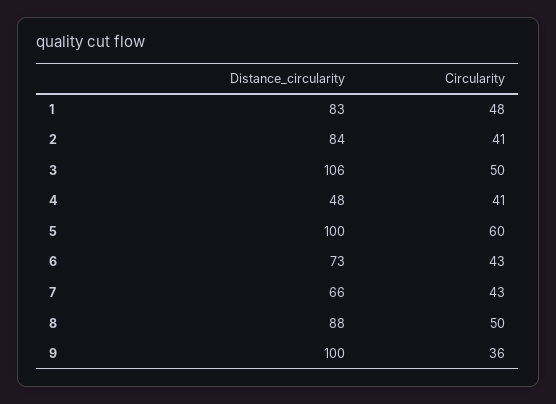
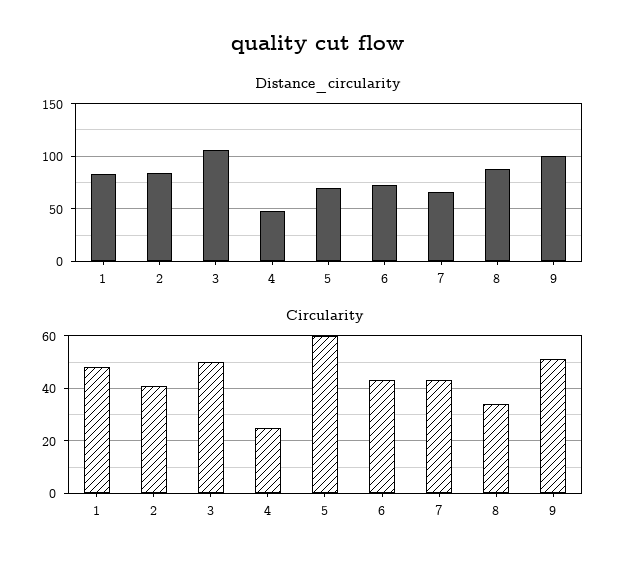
Circularity, 4: 41 -> 25
Distance_circularity, 5: 100 -> 70
Circularity, 8: 50 -> 35
Circularity, 9: 36 -> 50

